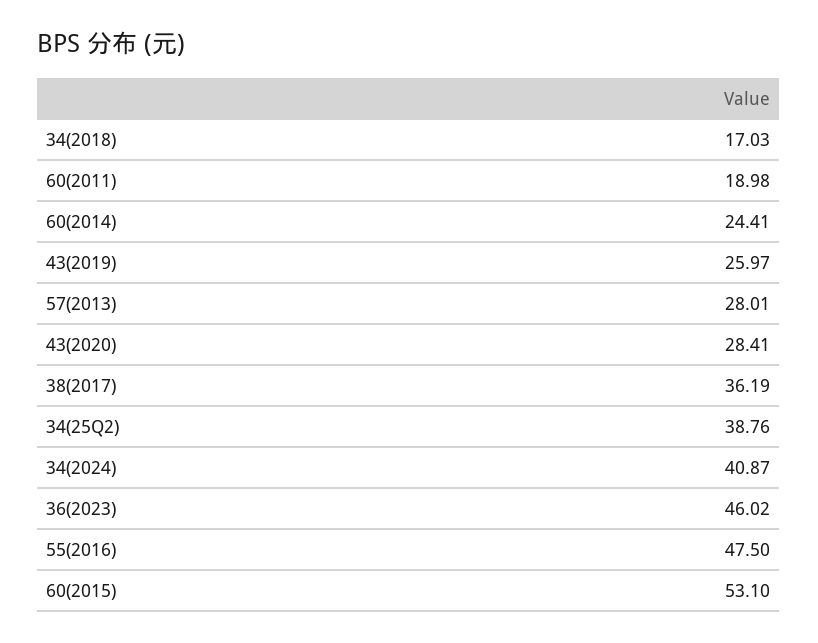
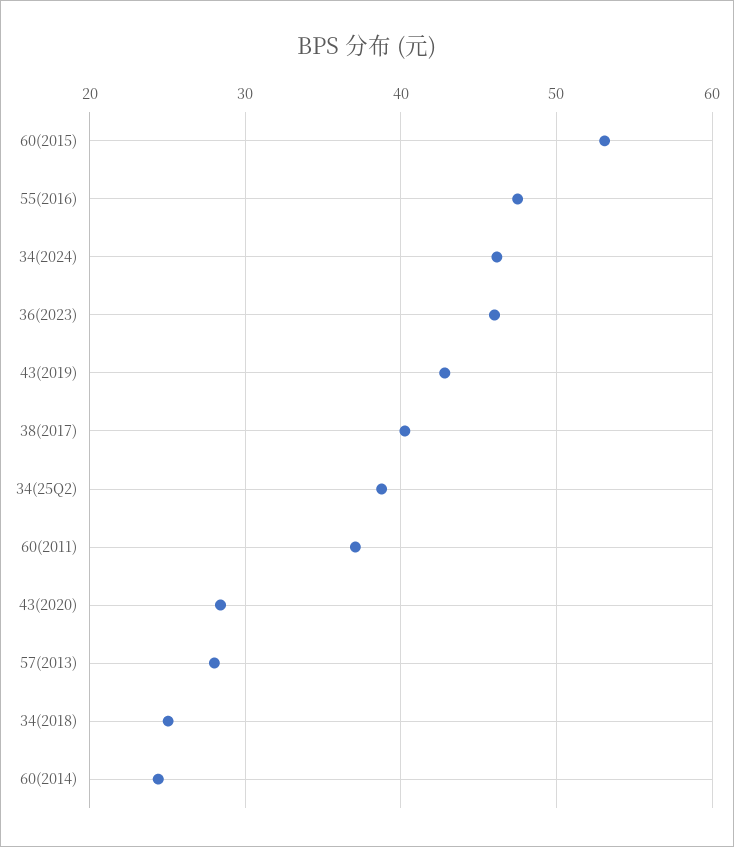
34(2018): 17.03 -> 25
60(2011): 18.98 -> 37
43(2019): 25.97 -> 43
38(2017): 36.19 -> 40
34(2024): 40.87 -> 46

